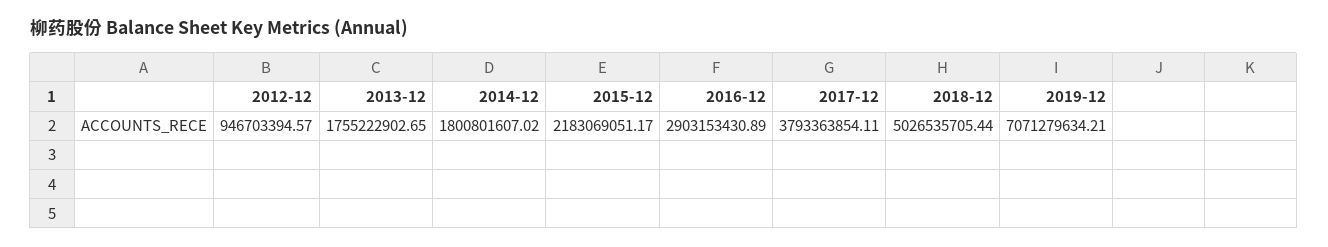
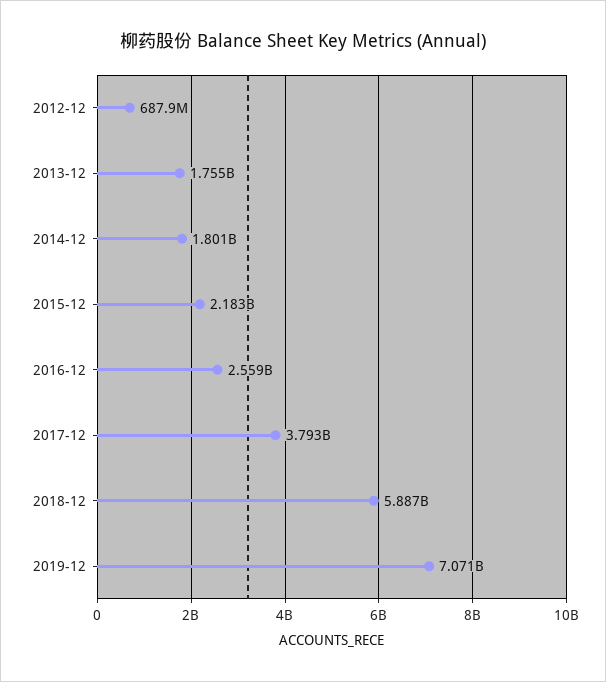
2012-12: 946703394.57 -> 687900000
2016-12: 2903153430.89 -> 2559000000
2018-12: 5026535705.44 -> 5887000000

